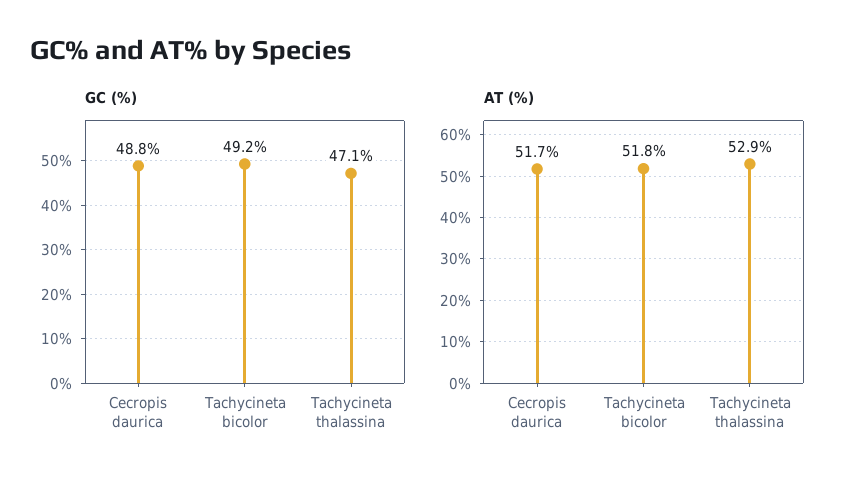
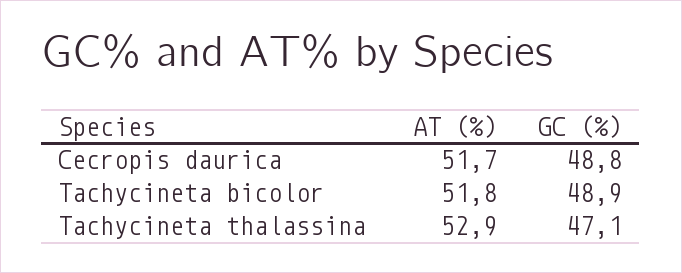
GC (%), Tachycineta bicolor: 49.2 -> 48.9

